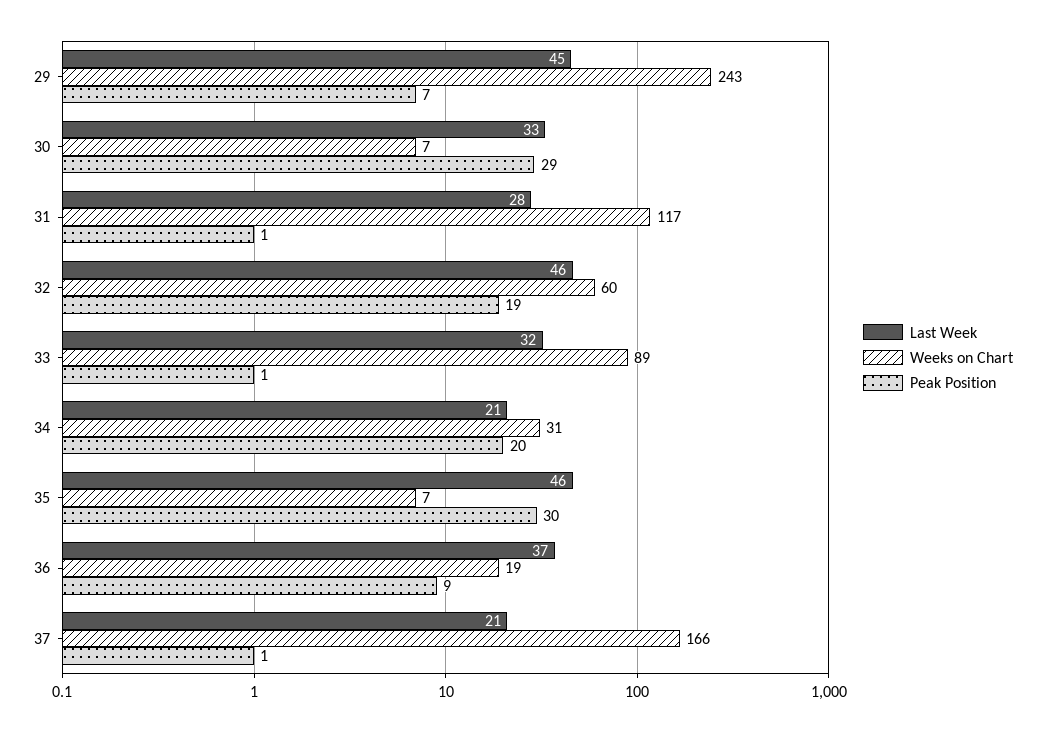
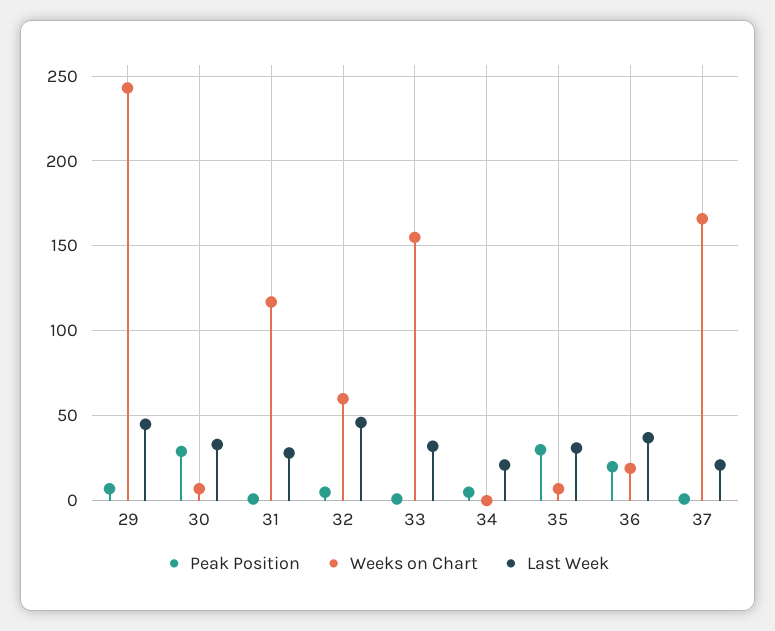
Peak Position, 32: 19 -> 5
Weeks on Chart, 33: 89 -> 155
Weeks on Chart, 34: 31 -> 0
Peak Position, 34: 20 -> 5
Last Week, 35: 46 -> 30
Peak Position, 36: 9 -> 20

